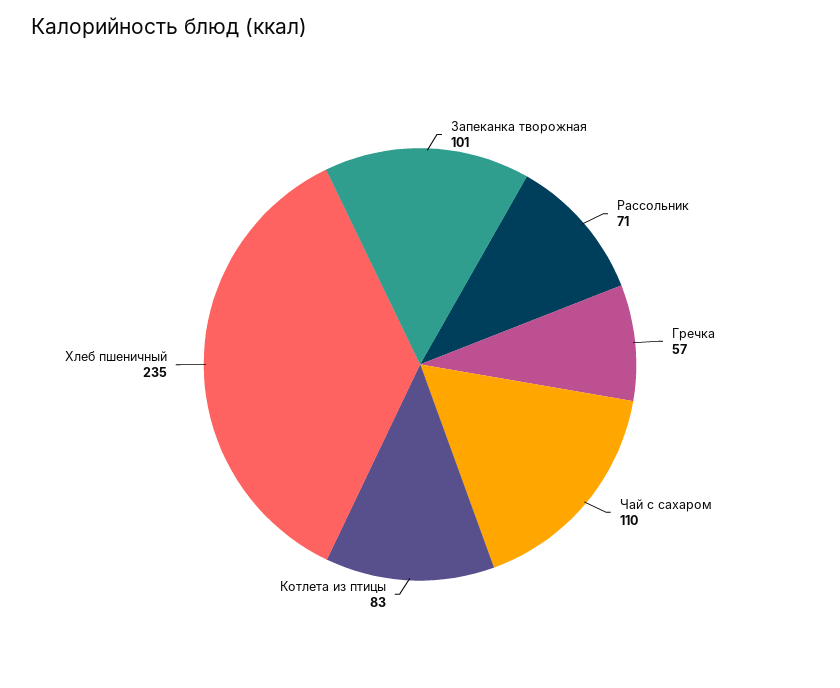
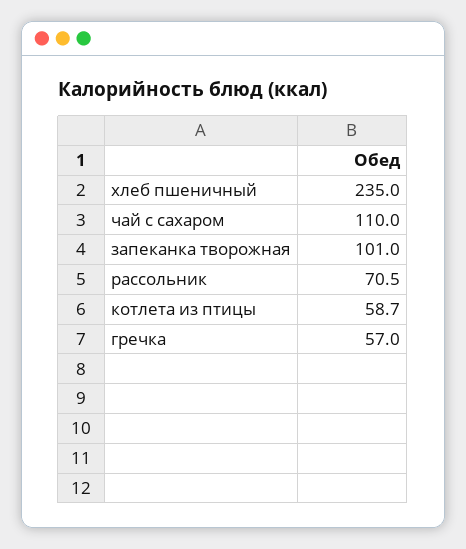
Котлета из птицы: 83 -> 58.7

